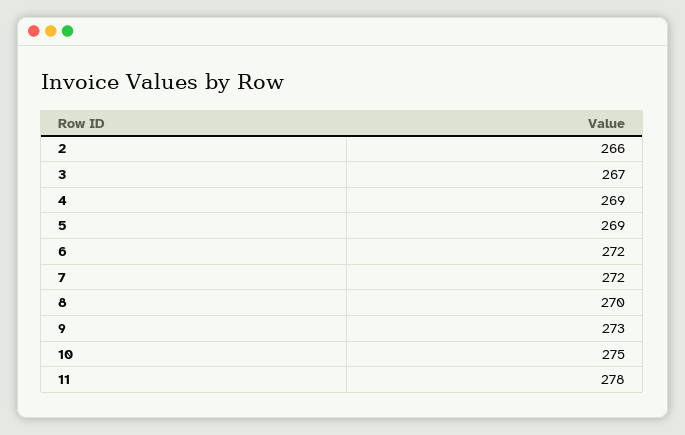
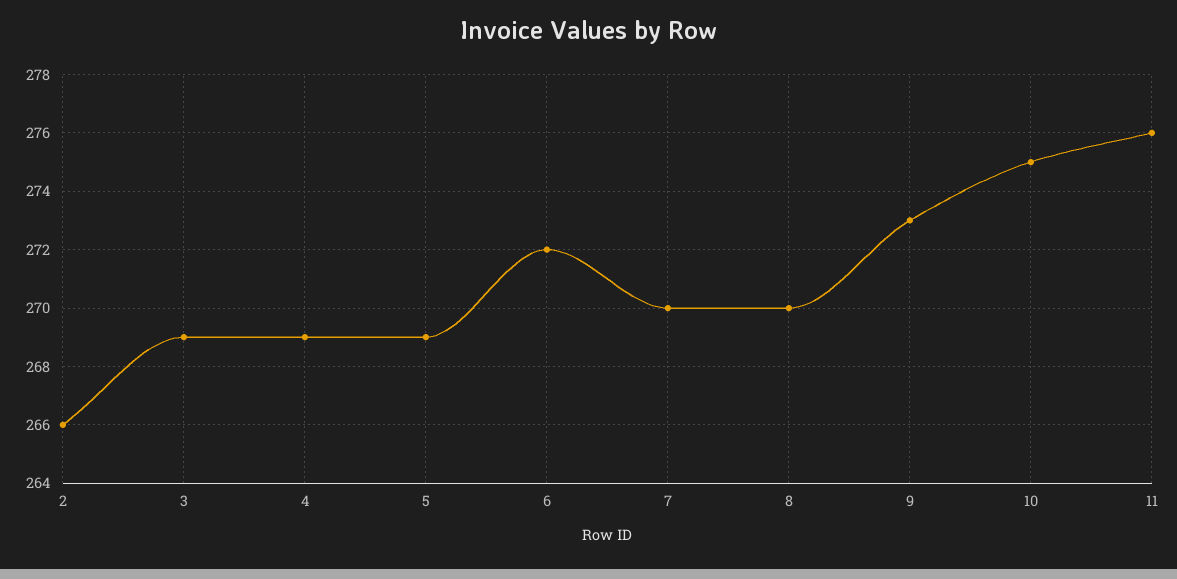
3: 267 -> 269
7: 272 -> 270
11: 278 -> 276

